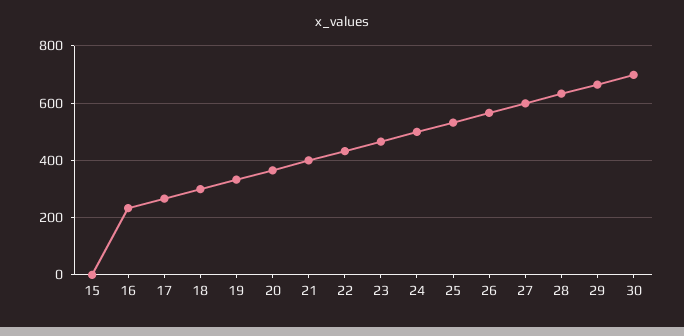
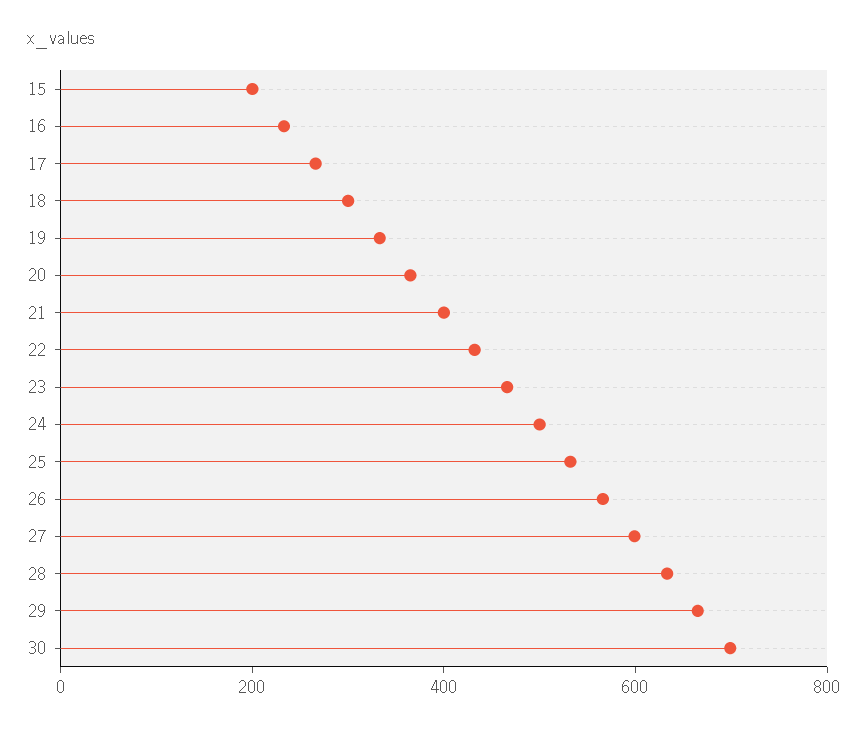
15: 0 -> 200

